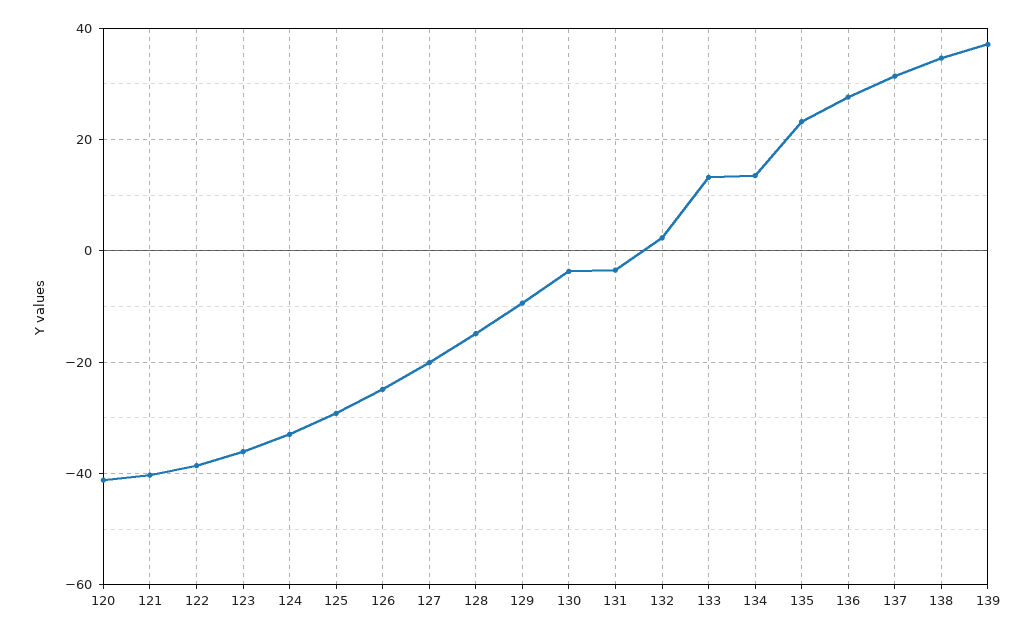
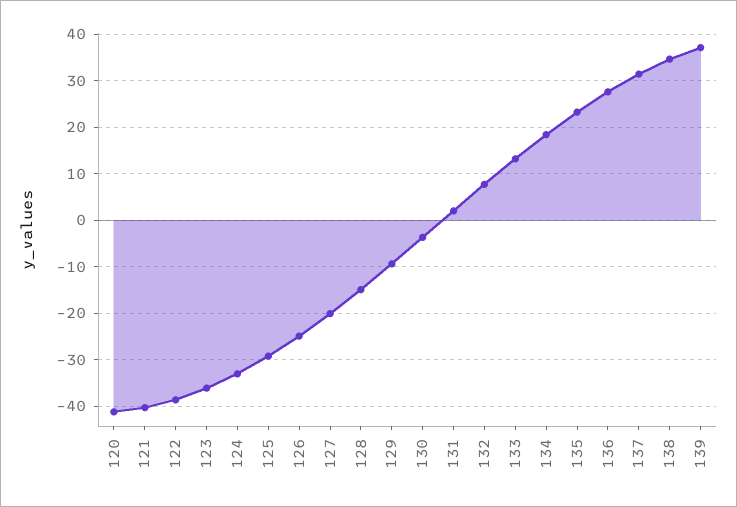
131: -4 -> 2
132: 2 -> 8
134: 14 -> 18

